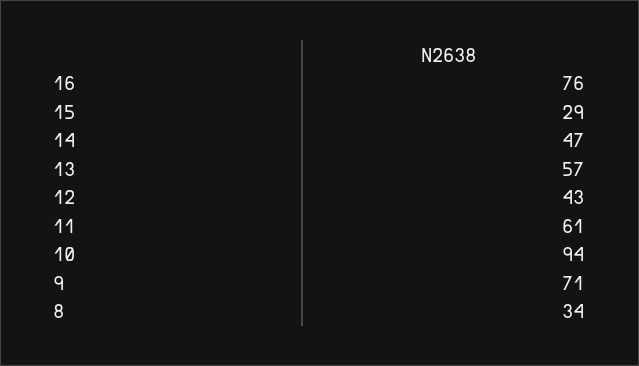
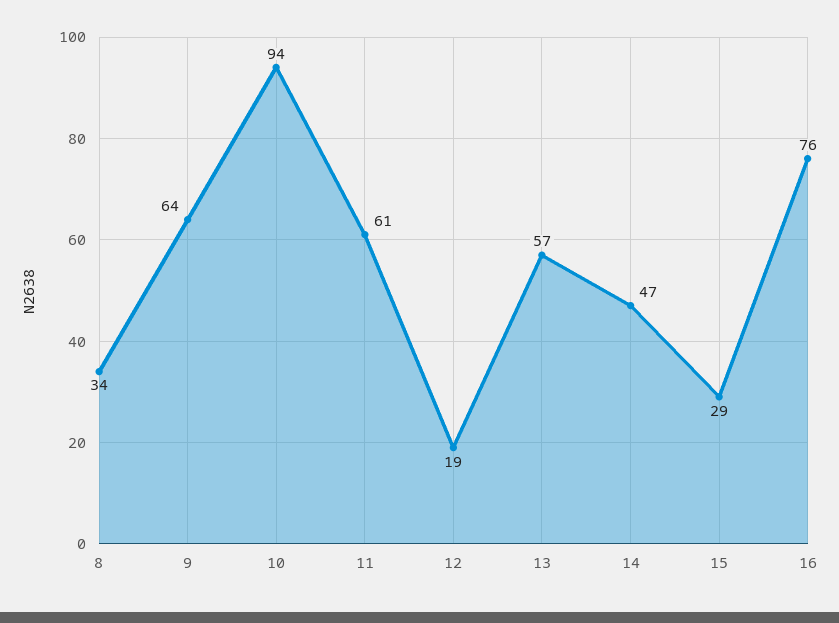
12: 43 -> 19
9: 71 -> 64

